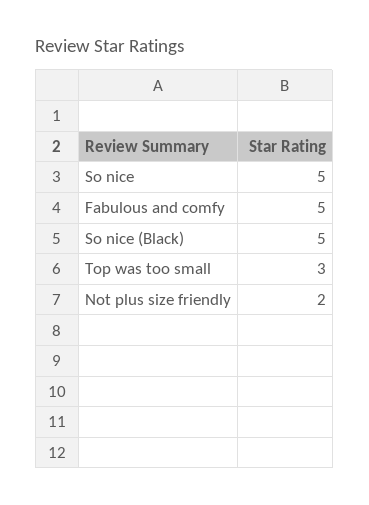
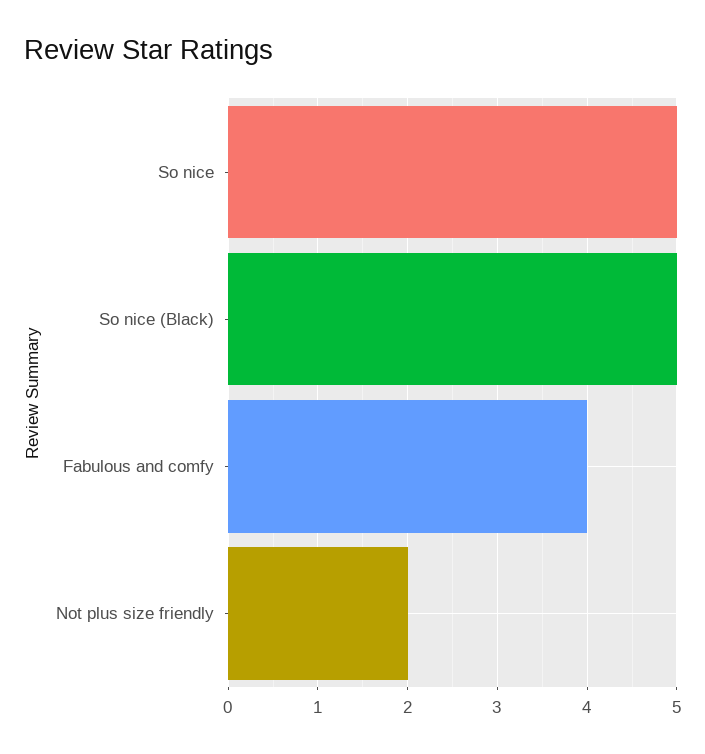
Fabulous and comfy: 5 -> 4
Top was too small: 3 -> none

